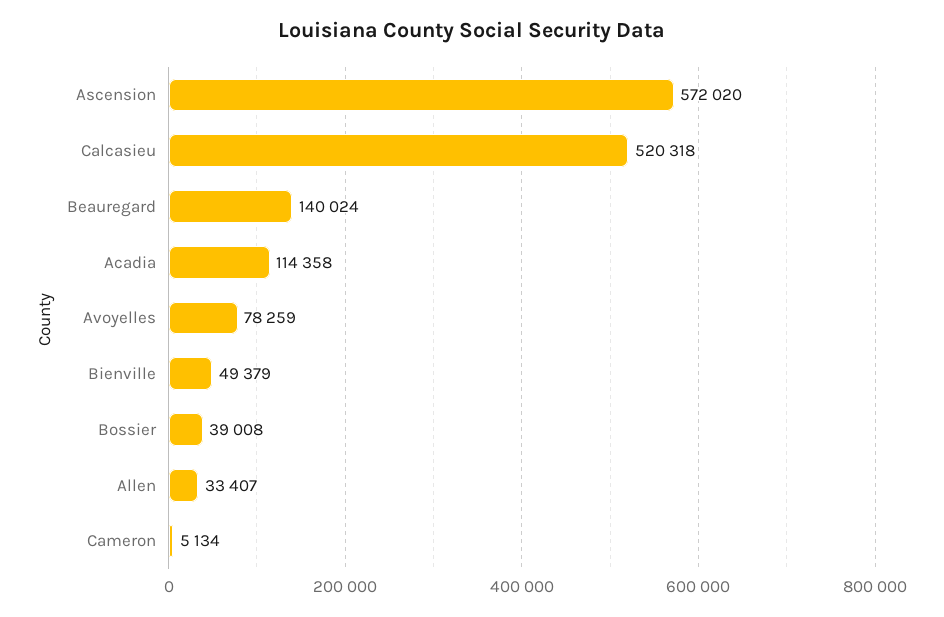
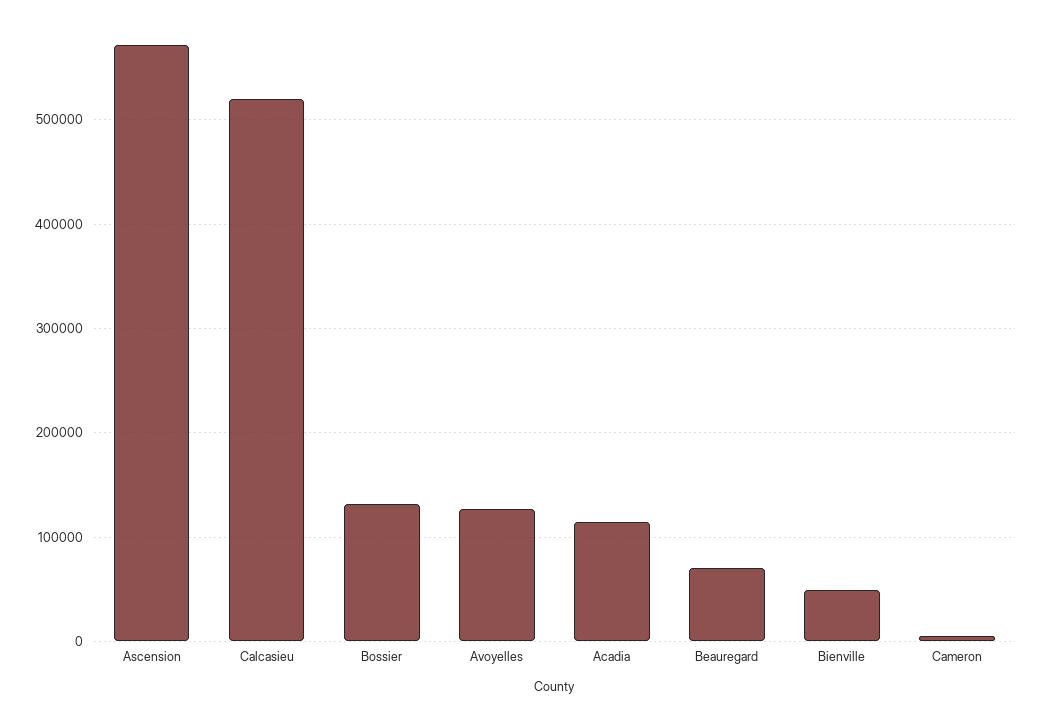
Beauregard: 140024 -> 70000
Avoyelles: 78259 -> 130000
Bossier: 39008 -> 130000
Allen: 33407 -> none

